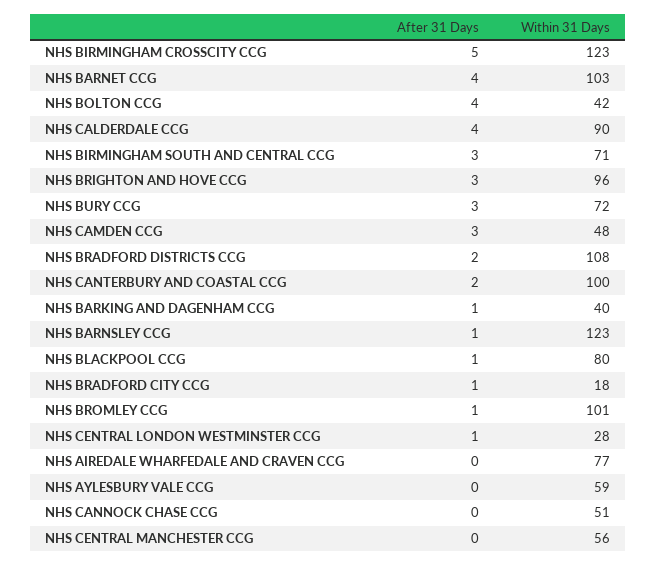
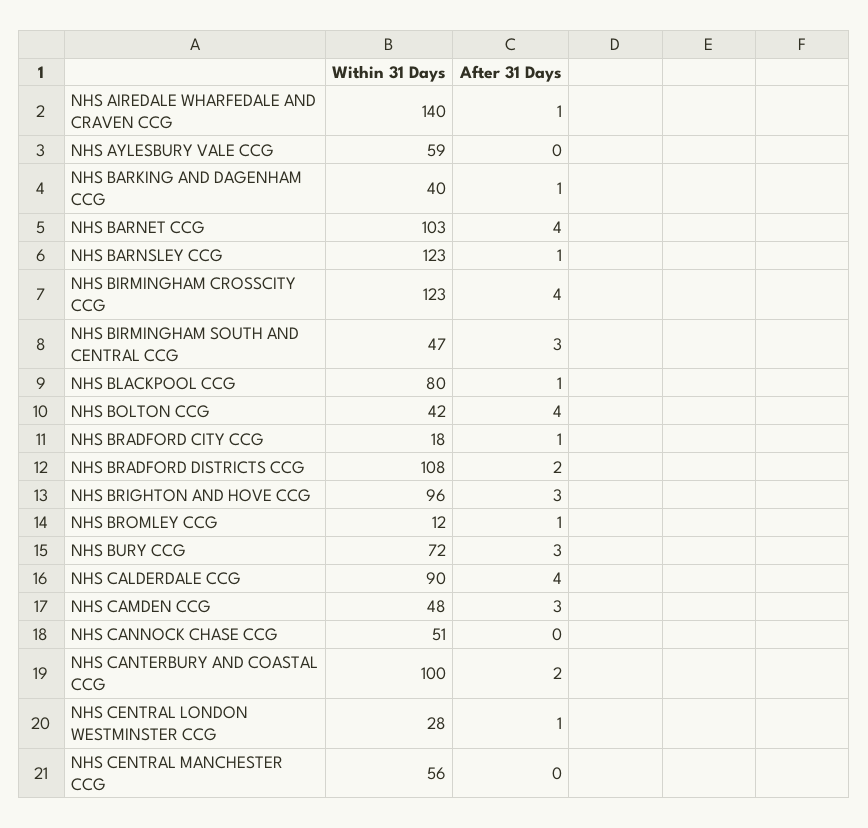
After 31 Days, NHS BIRMINGHAM CROSSCITY CCG: 5 -> 4
Within 31 Days, NHS BIRMINGHAM SOUTH AND CENTRAL CCG: 71 -> 47
Within 31 Days, NHS BROMLEY CCG: 101 -> 12
After 31 Days, NHS AIREDALE WHARFEDALE AND CRAVEN CCG: 0 -> 1
Within 31 Days, NHS AIREDALE WHARFEDALE AND CRAVEN CCG: 77 -> 140

